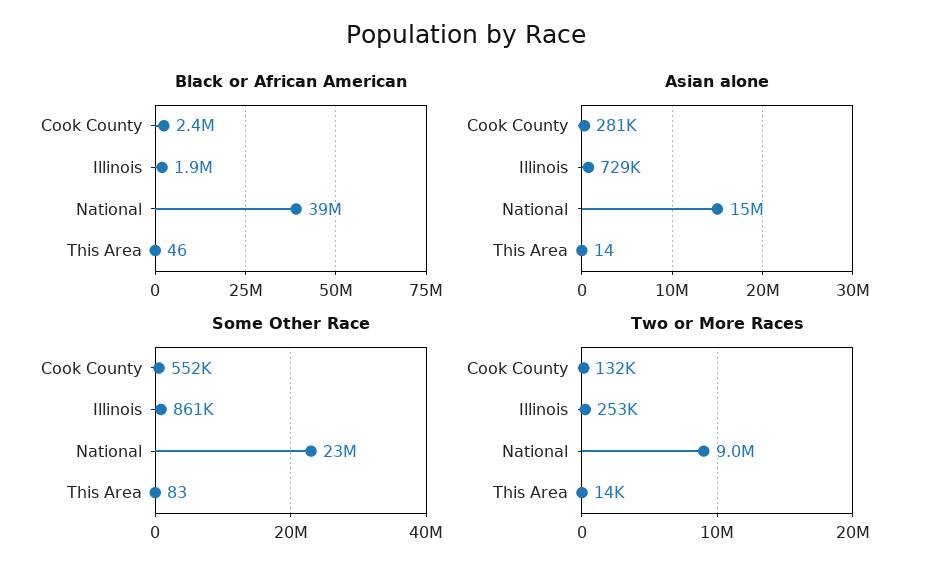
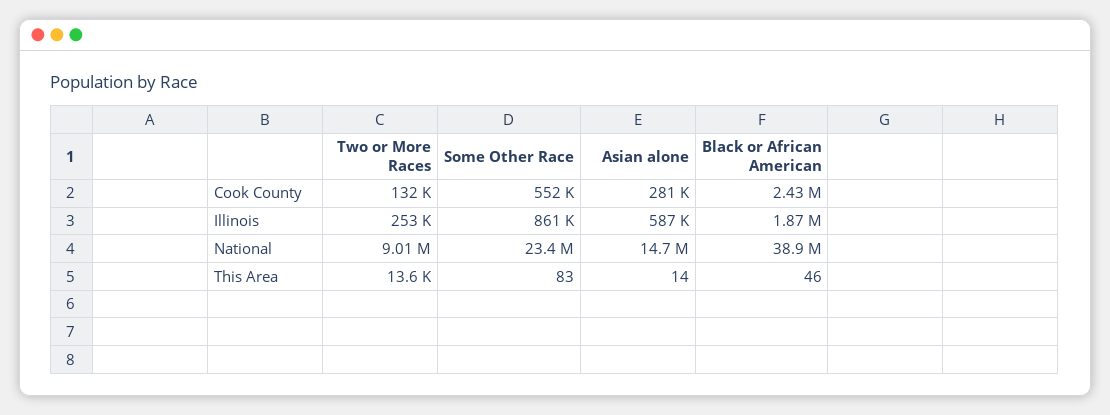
Asian alone, Illinois: 729000 -> 587000

